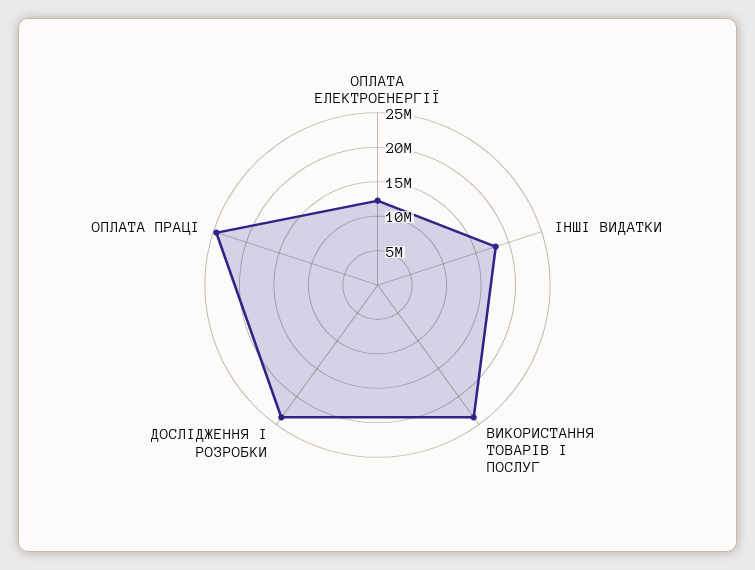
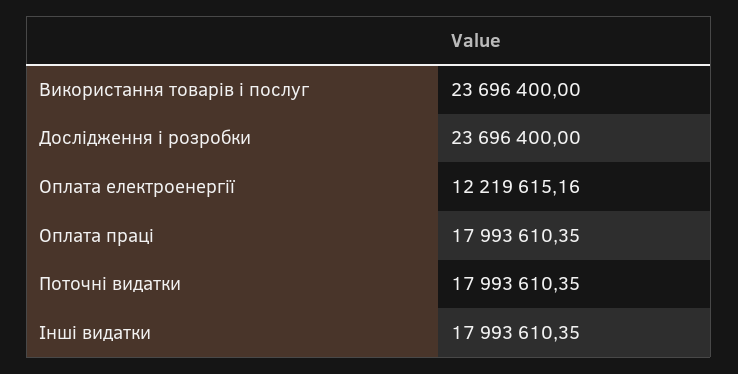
ОПЛАТА ПРАЦІ: 25000000 -> 17993610.35
Поточні видатки: none -> 17993610.35

